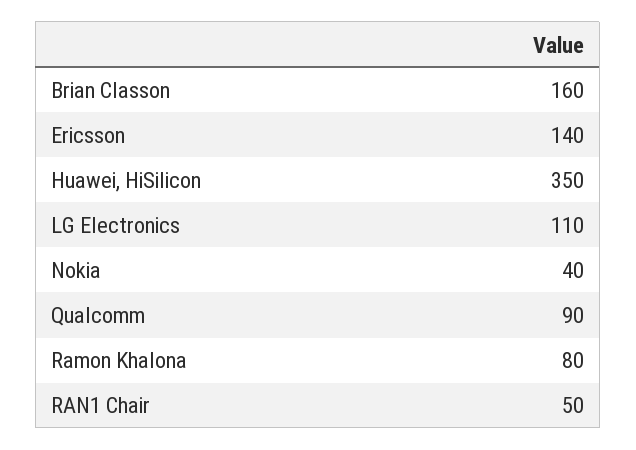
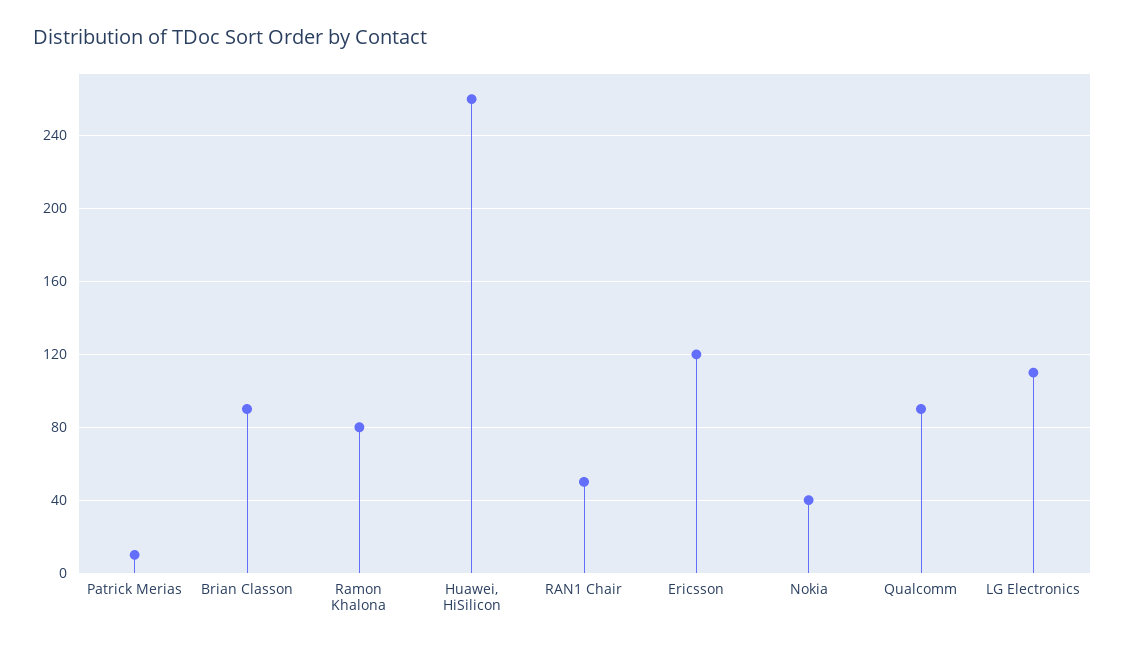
Brian Classon: 160 -> 90
Ericsson: 140 -> 120
Huawei, HiSilicon: 350 -> 260
Patrick Merias: none -> 10

